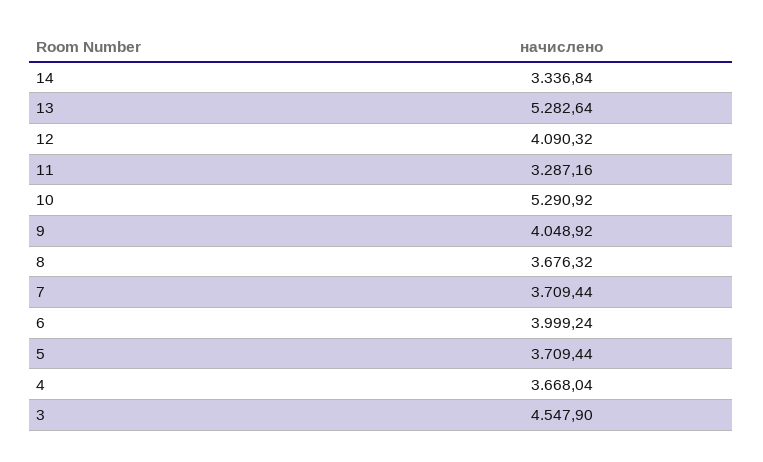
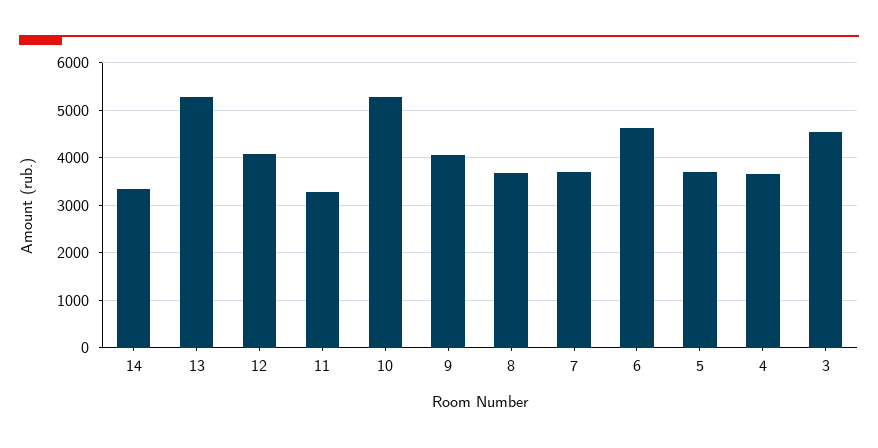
6: 3999.24 -> 4600

